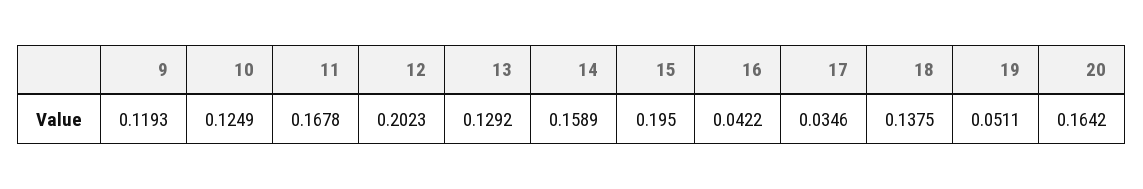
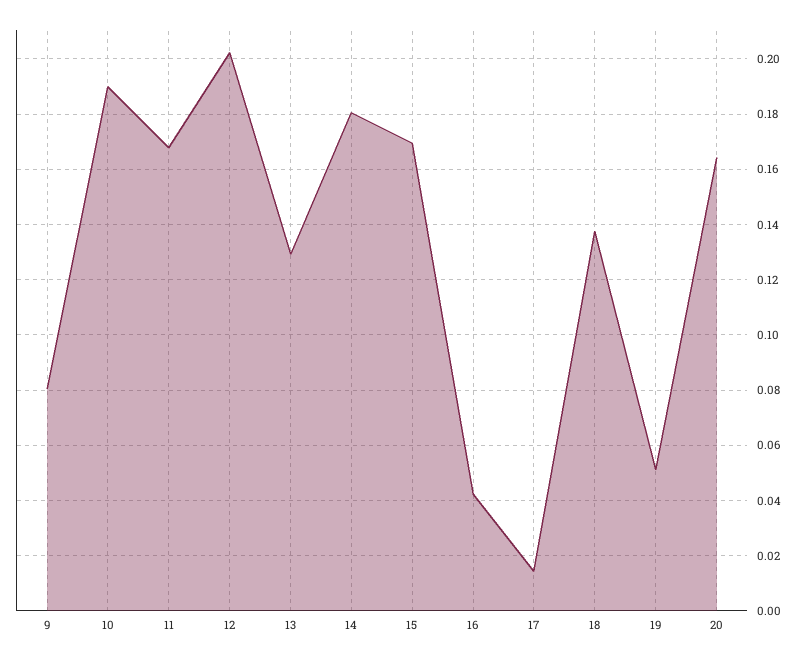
9: 0.1193 -> 0.08
10: 0.1249 -> 0.19
14: 0.1589 -> 0.18
15: 0.195 -> 0.17
17: 0.0346 -> 0.015

